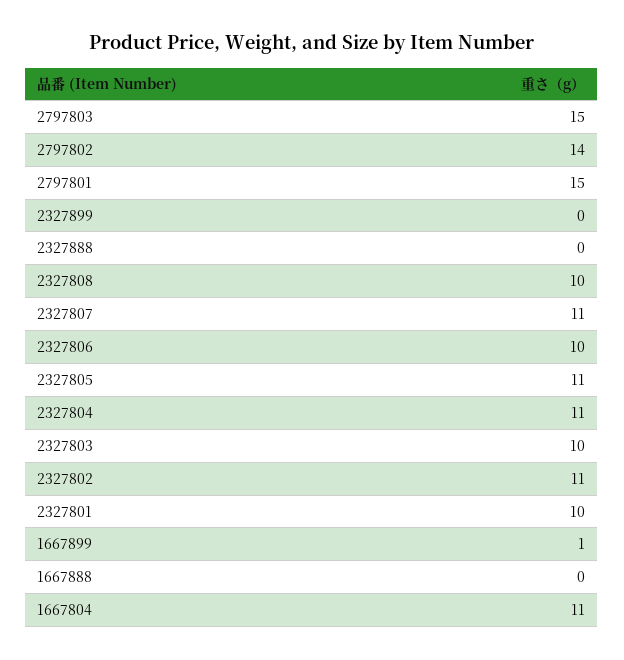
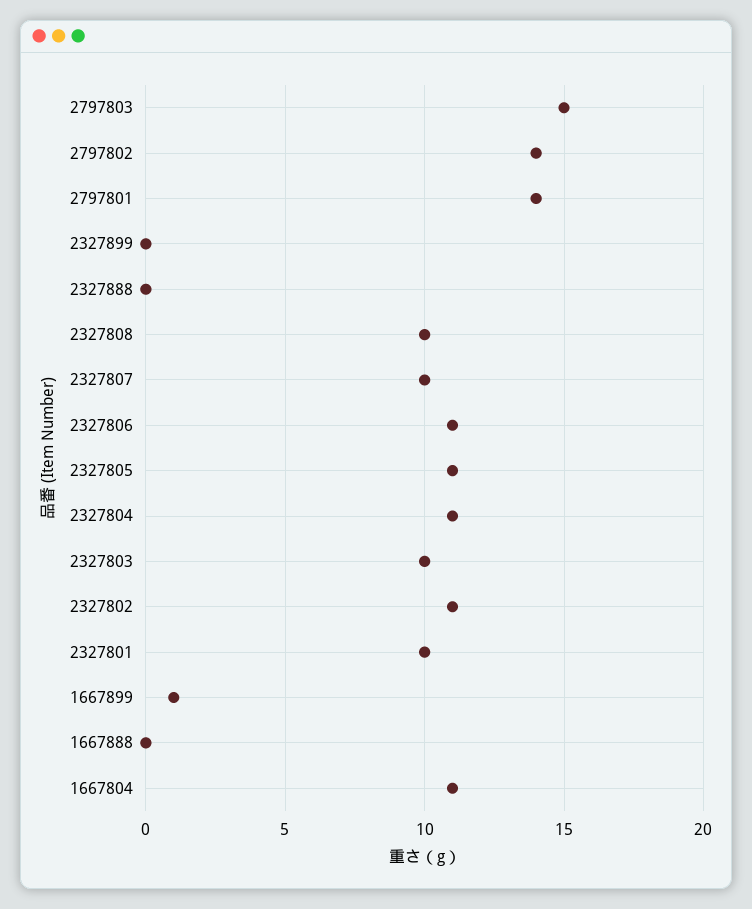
2797801: 15 -> 14
2327807: 11 -> 10
2327806: 10 -> 11

